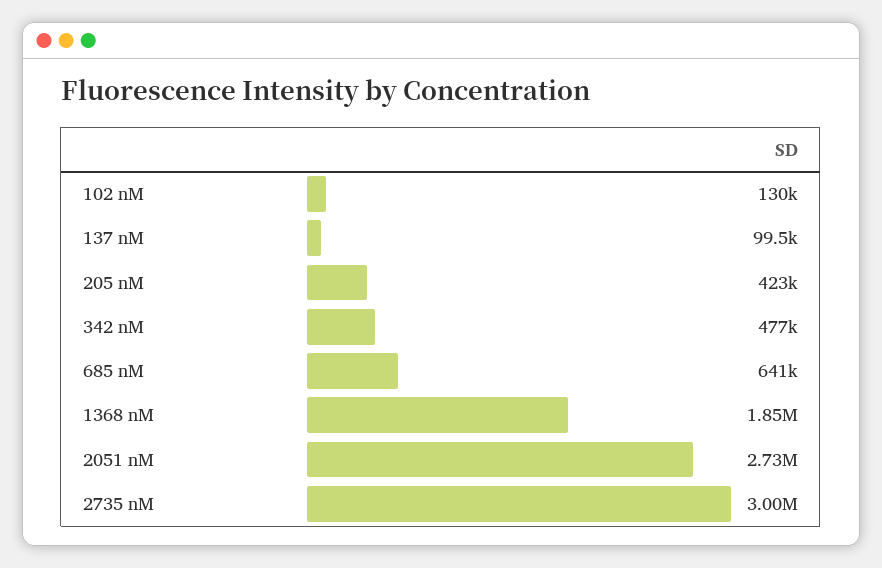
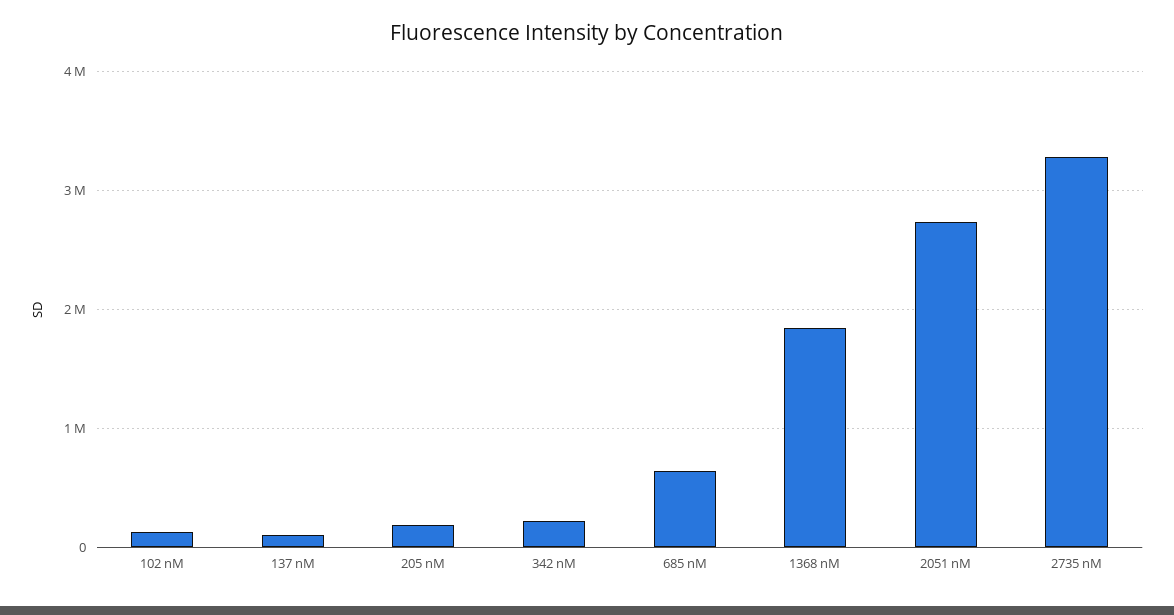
205 nM: 423000 -> 200000
342 nM: 477000 -> 200000
2735 nM: 3000000 -> 3300000

